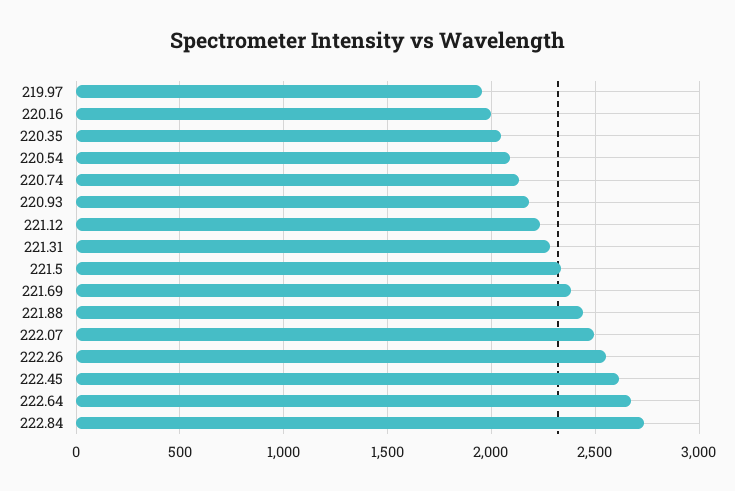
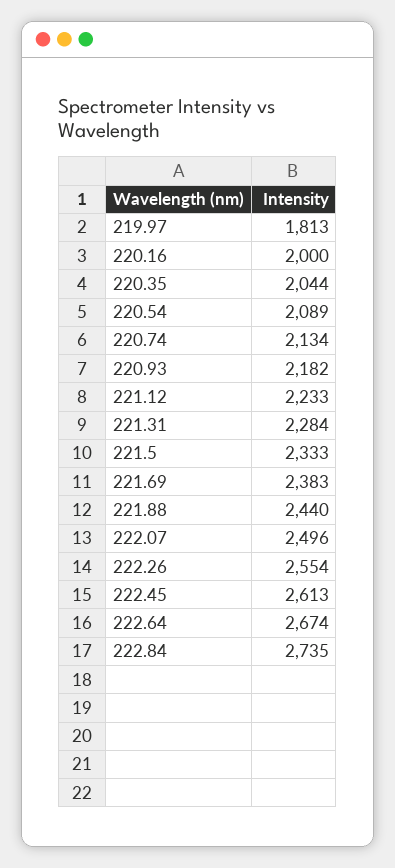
219.97: 1950 -> 1813

